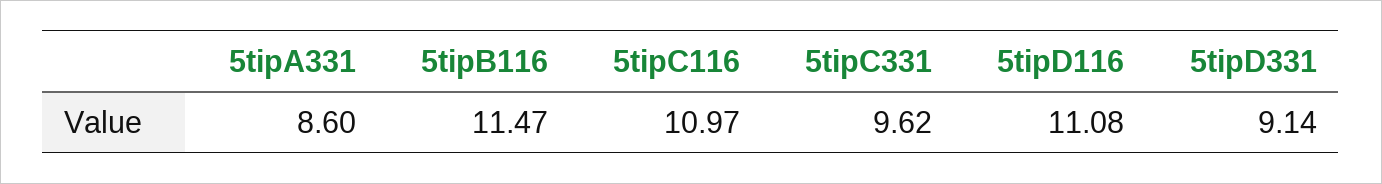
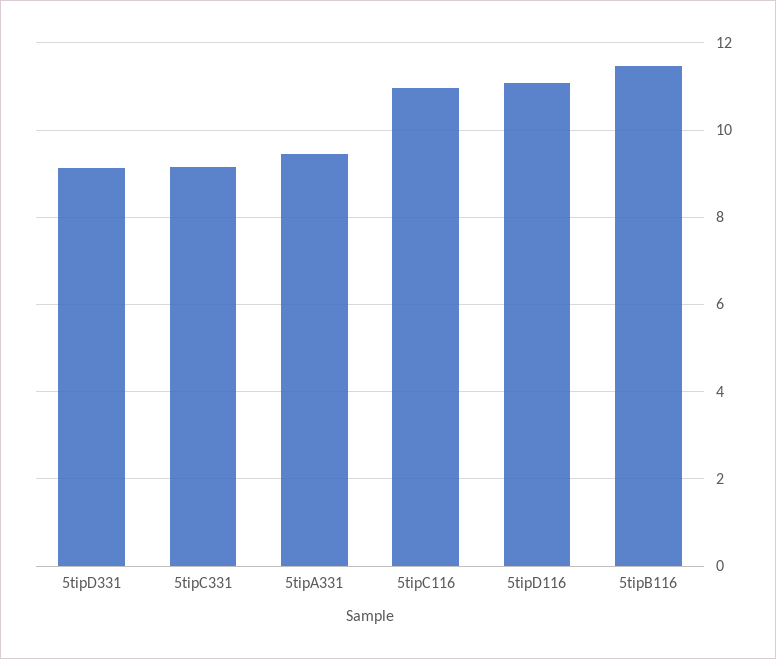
5tipA331: 8.6 -> 9.4
5tipC331: 9.62 -> 9.2

